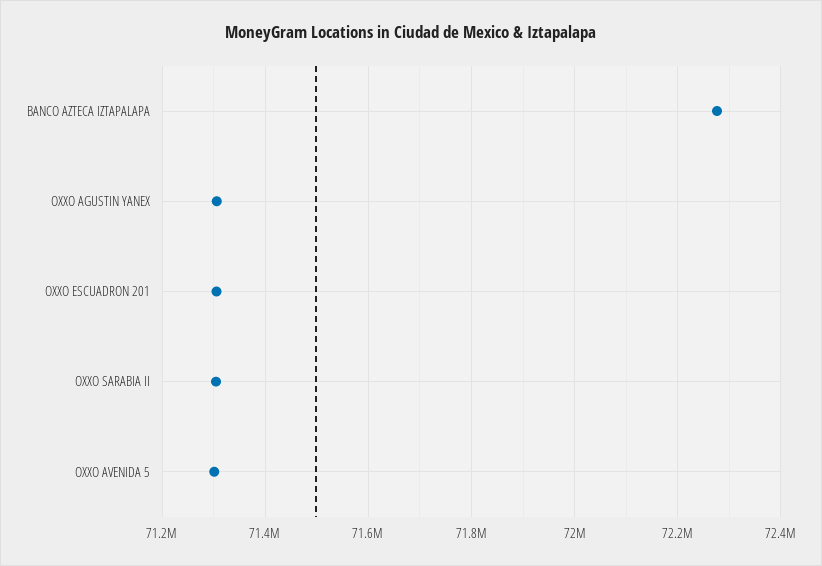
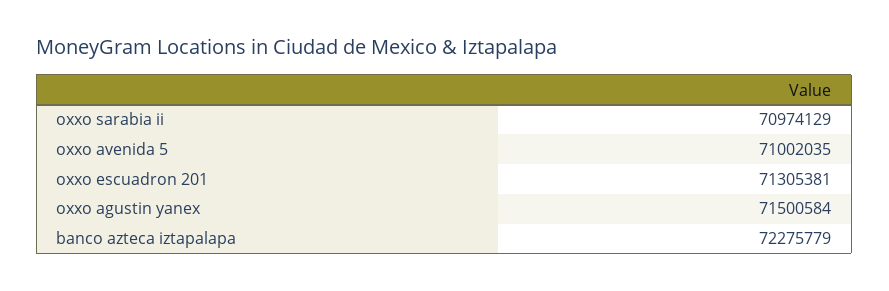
OXXO AGUSTIN YANEX: 71300000 -> 71500584
OXXO SARABIA II: 71300000 -> 70974129
OXXO AVENIDA 5: 71300000 -> 71002035

